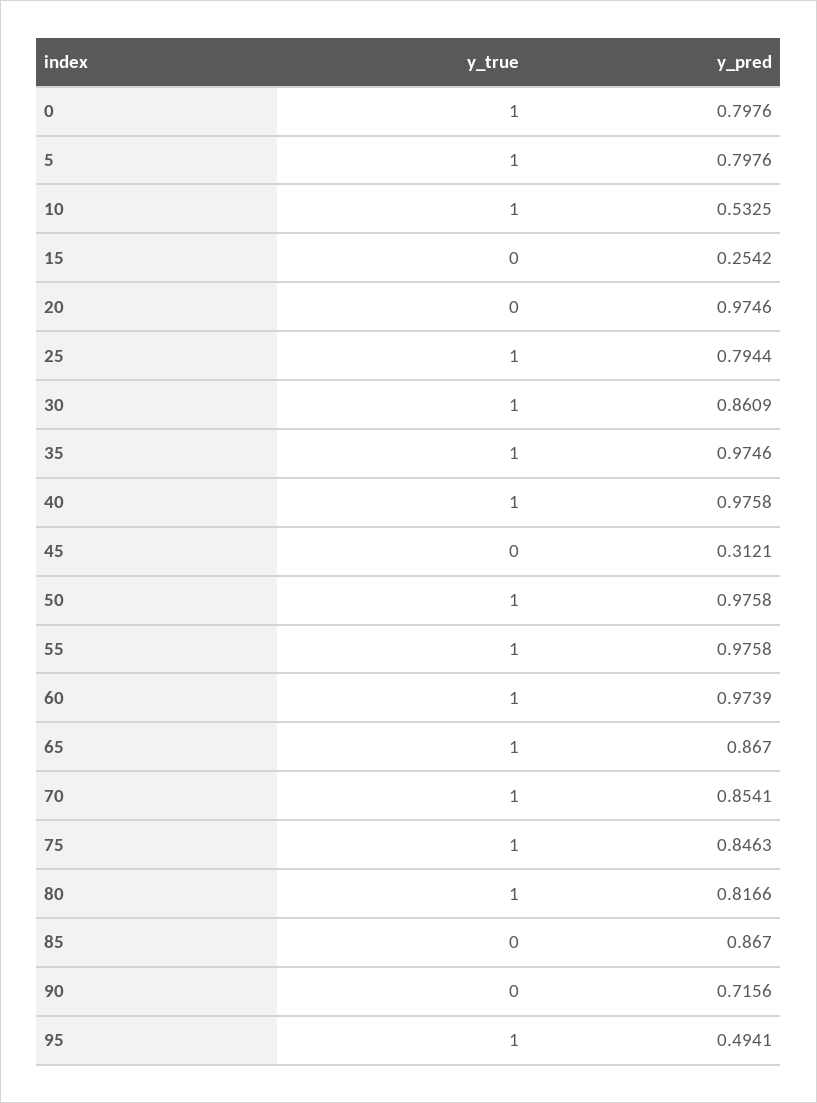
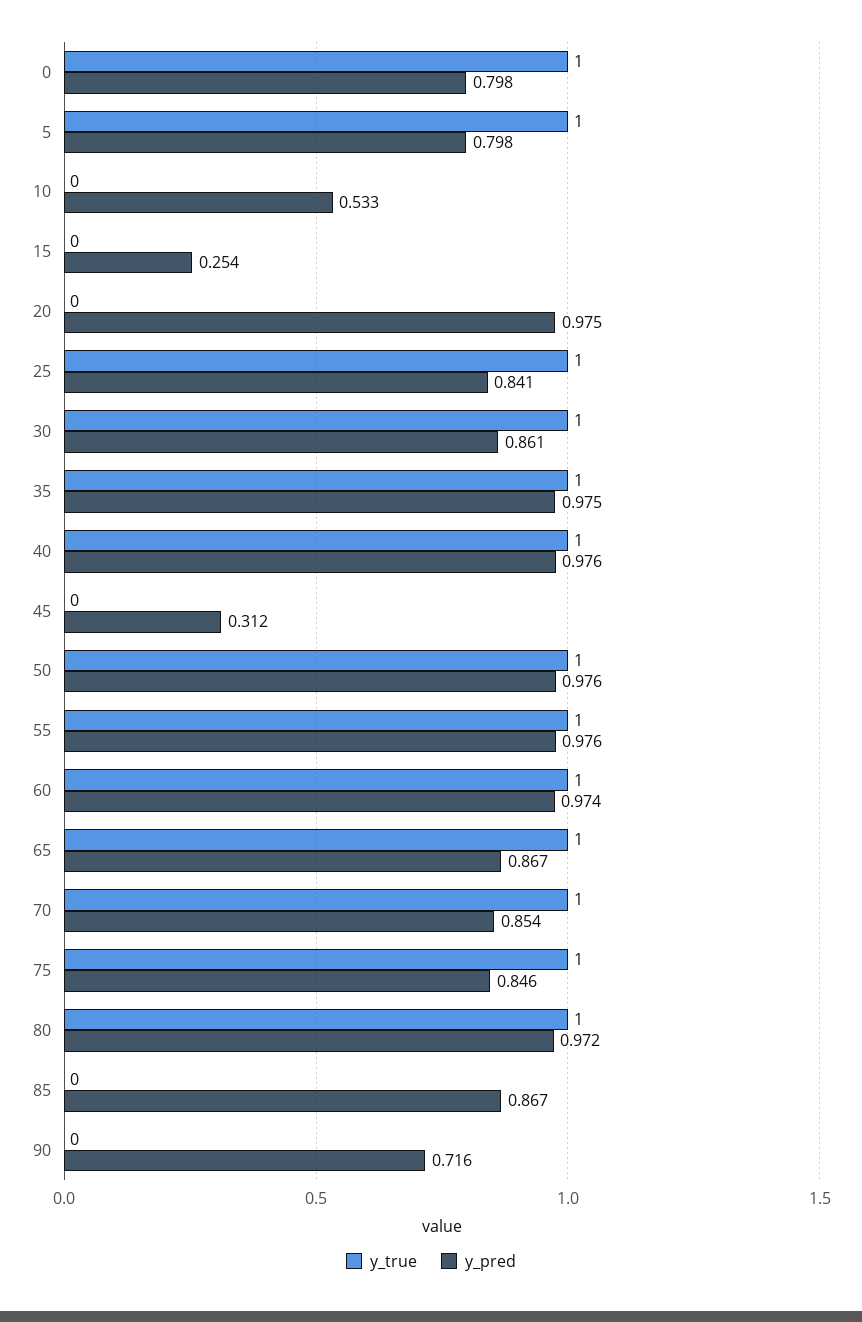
y_true, 10: 1 -> 0
y_pred, 25: 0.7944 -> 0.841
y_pred, 80: 0.8166 -> 0.972
y_true, 95: 1 -> none
y_pred, 95: 0.4941 -> none

